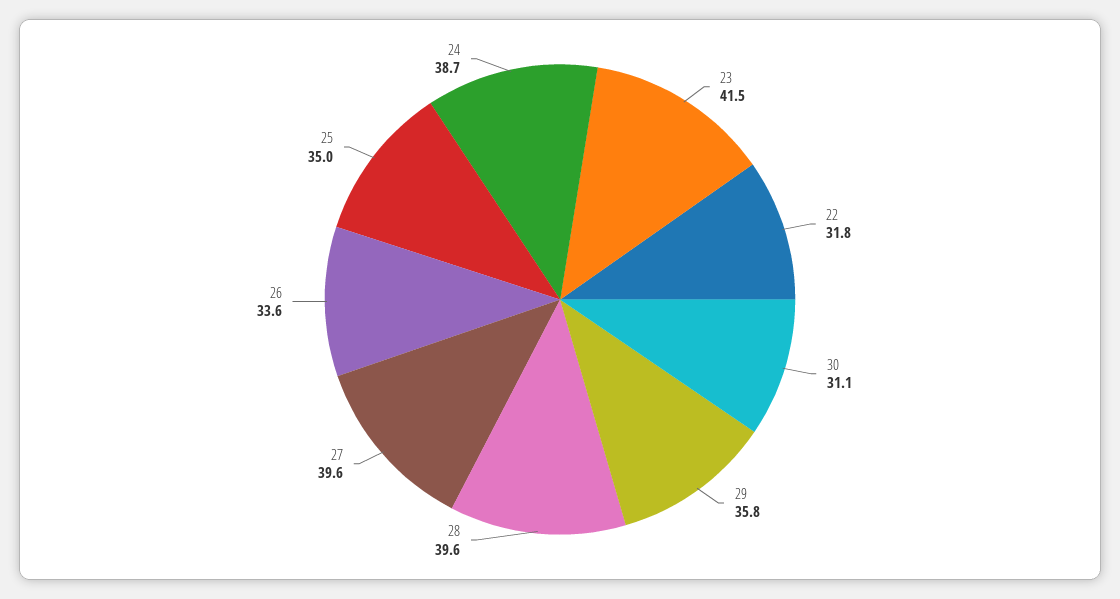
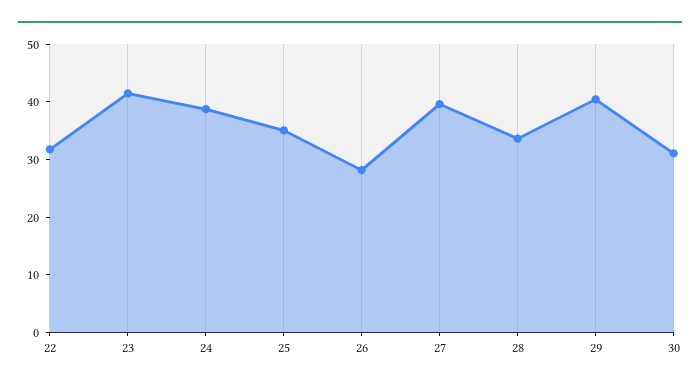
29: 35.8 -> 40
28: 39.6 -> 34
26: 33.6 -> 28

